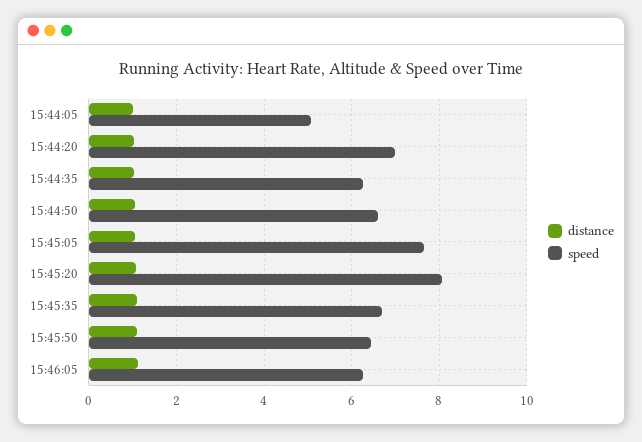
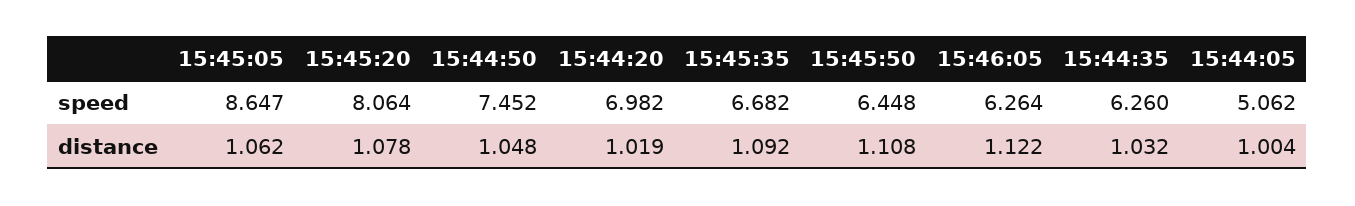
speed, 15:44:50: 6.6 -> 7.452
speed, 15:45:05: 7.6 -> 8.647

